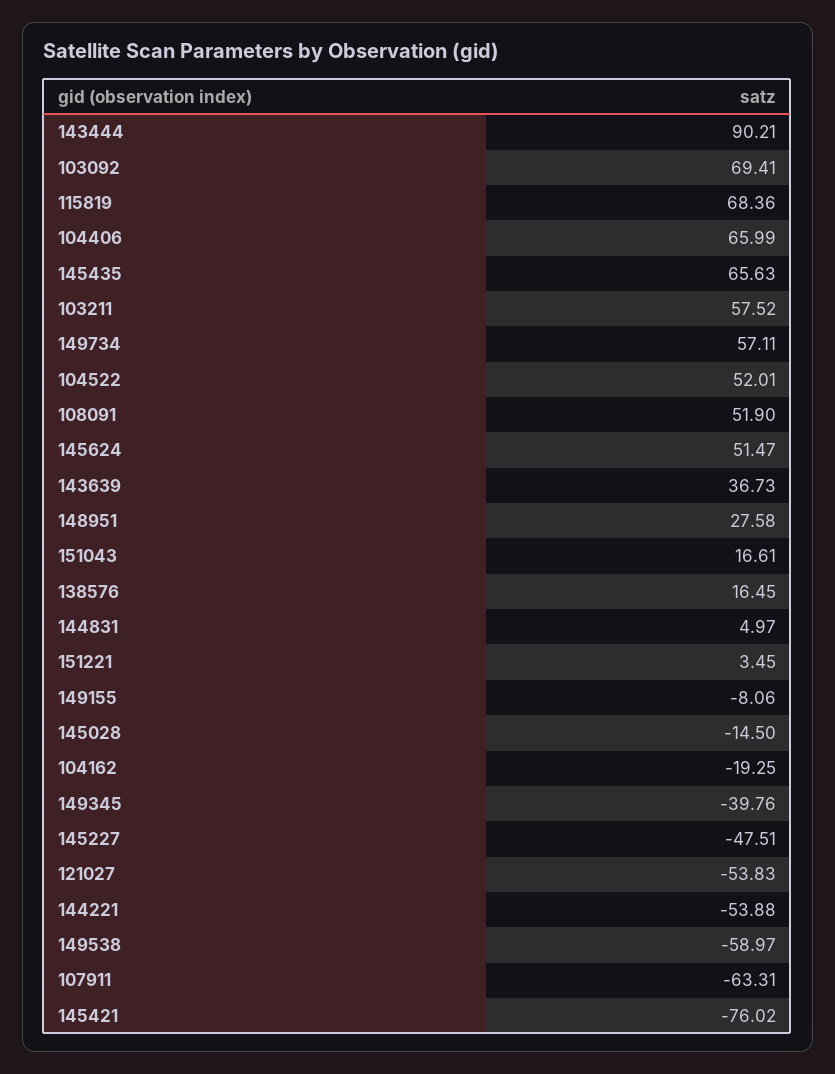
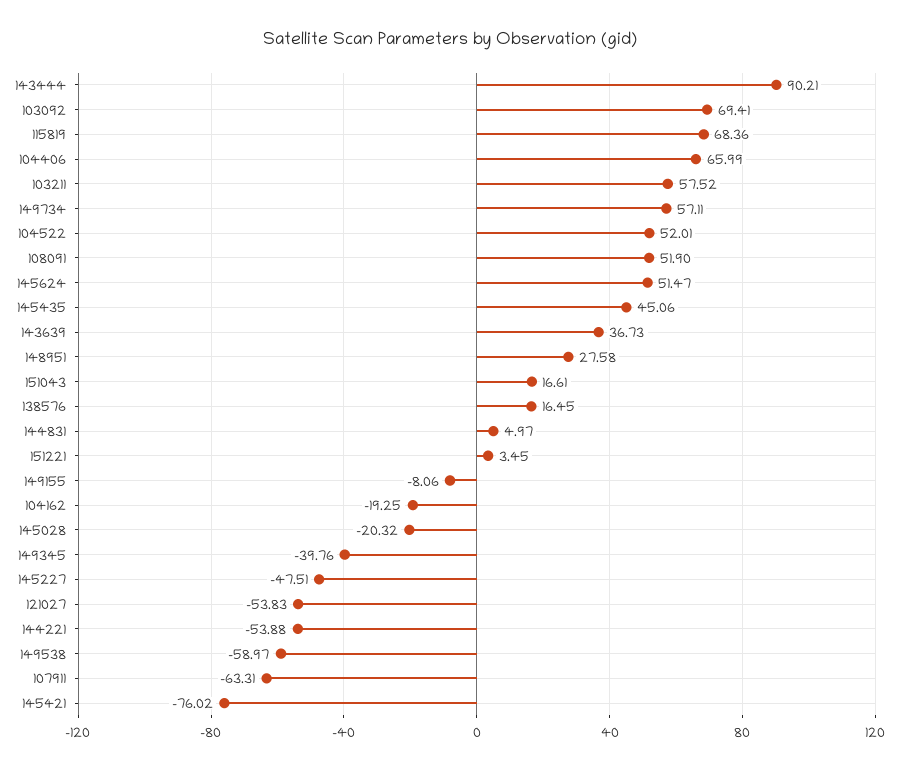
145435: 65.63 -> 45.06
145028: -14.5 -> -20.32

